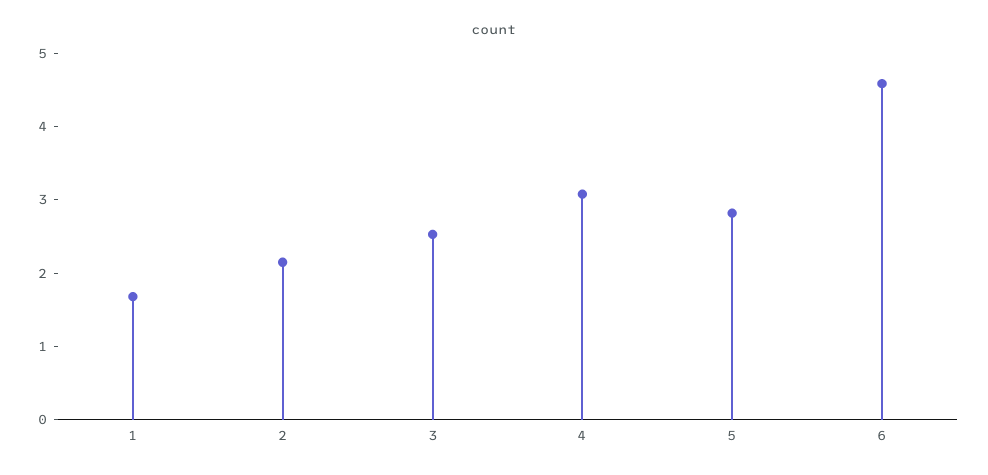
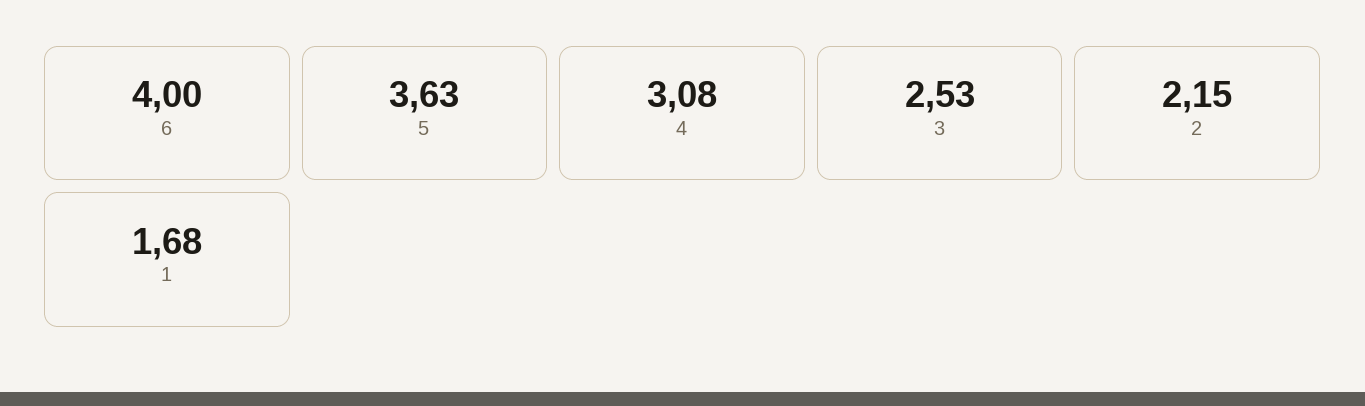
5: 2.8 -> 3.63
6: 4.6 -> 4

